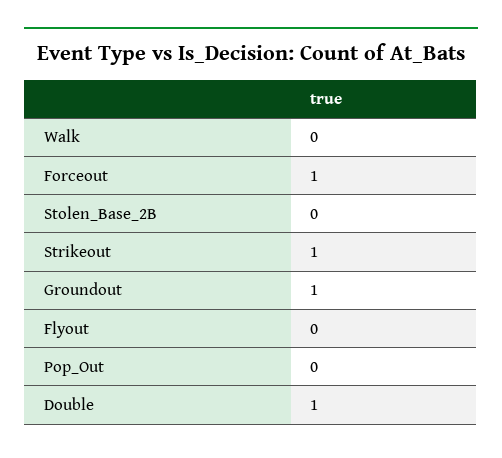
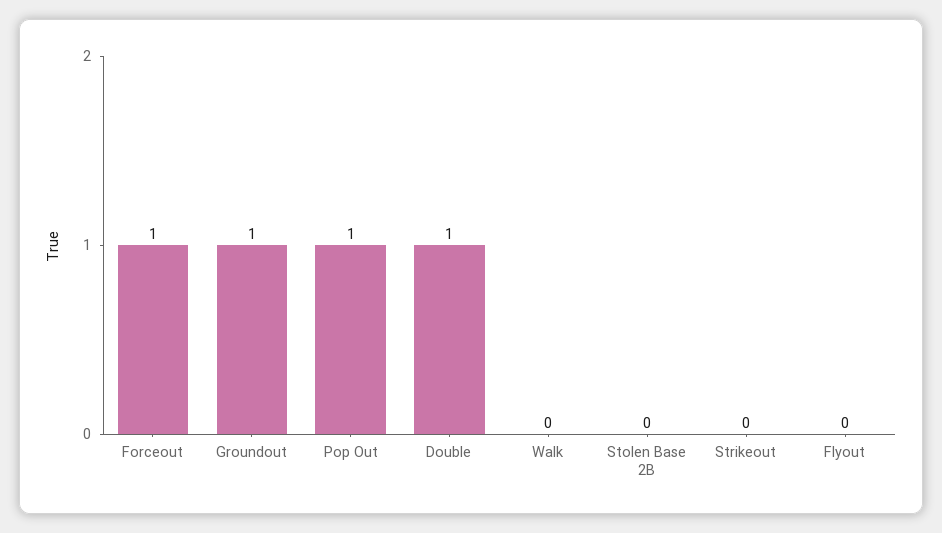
Strikeout: 1 -> 0
Pop_Out: 0 -> 1

